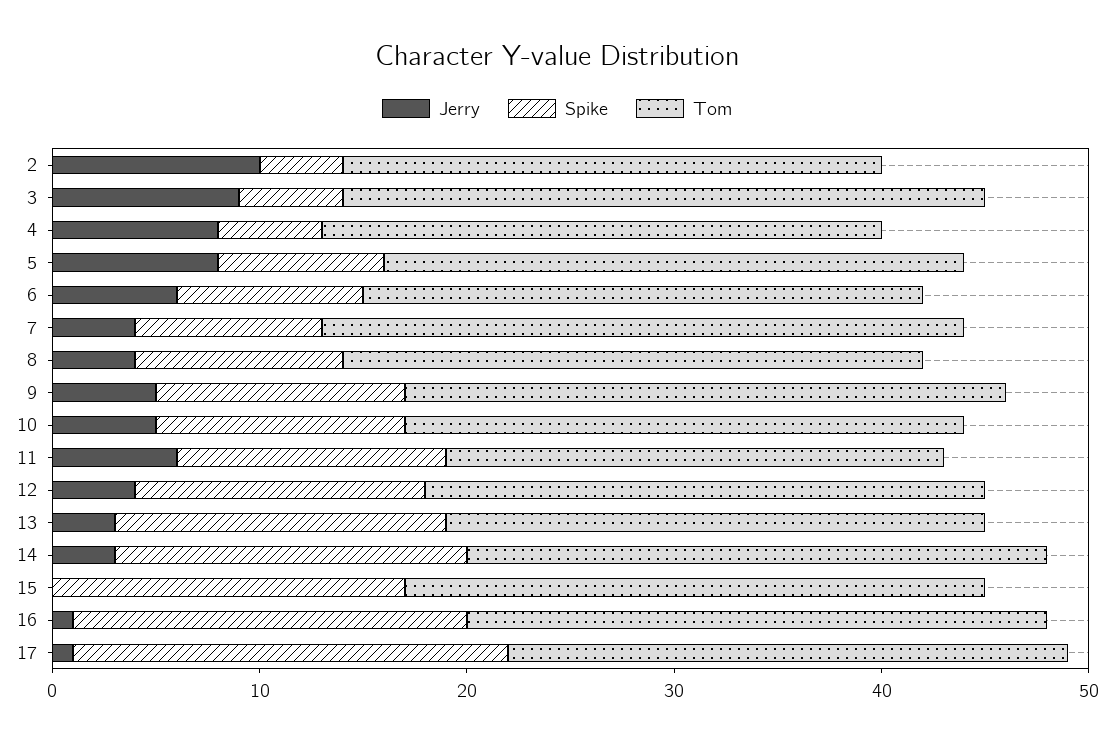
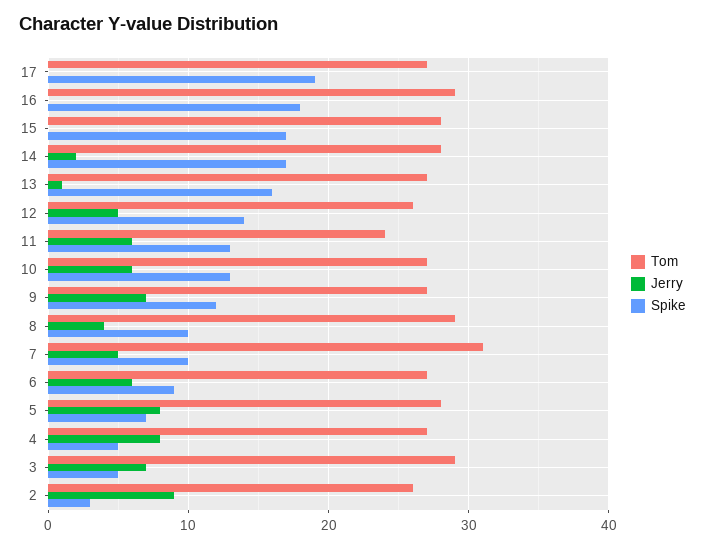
Jerry, 2: 10 -> 9
Spike, 2: 4 -> 3
Jerry, 3: 9 -> 7
Tom, 3: 31 -> 29
Spike, 5: 8 -> 7
Jerry, 7: 4 -> 5
Spike, 7: 9 -> 10
Tom, 8: 28 -> 29
Jerry, 9: 5 -> 7
Tom, 9: 29 -> 27
Jerry, 10: 5 -> 6
Spike, 10: 12 -> 13
Jerry, 12: 4 -> 5
Tom, 12: 27 -> 26
Jerry, 13: 3 -> 1
Tom, 13: 26 -> 27
Jerry, 14: 3 -> 2
Jerry, 16: 1 -> 0
Spike, 16: 19 -> 18
Tom, 16: 28 -> 29
Jerry, 17: 1 -> 0
Spike, 17: 21 -> 19

